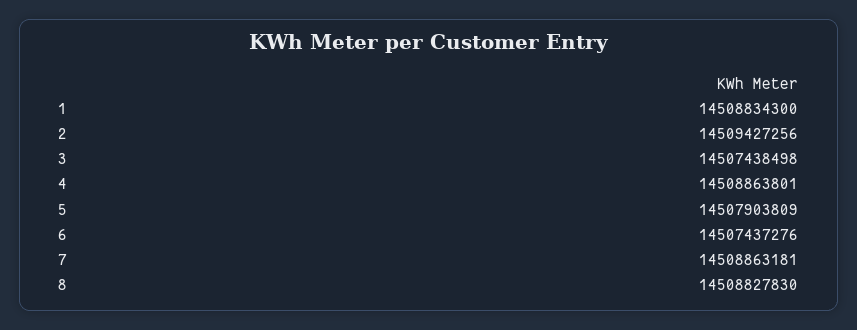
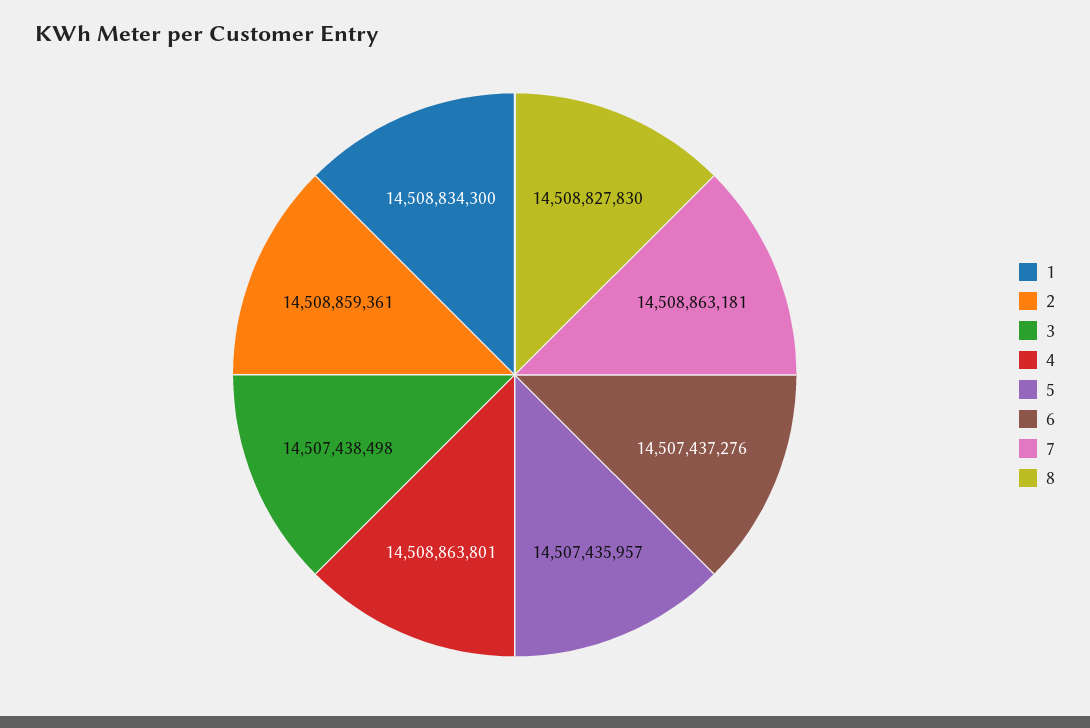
2: 14509427256 -> 14508859361
5: 14507903809 -> 14507435957

